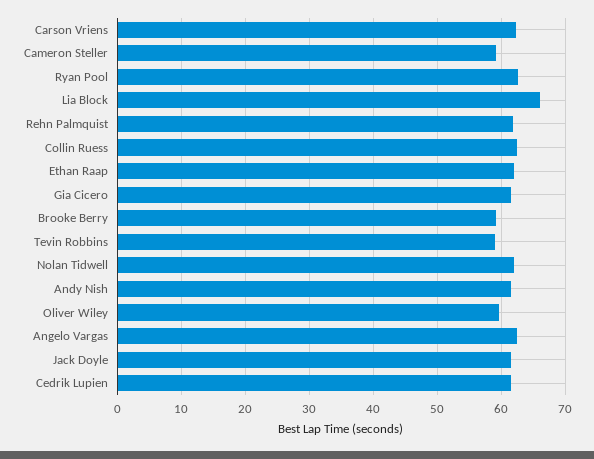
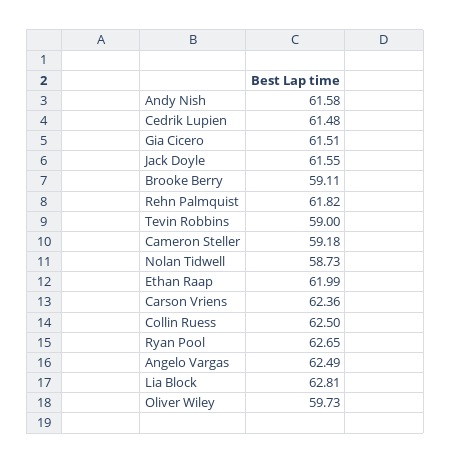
Lia Block: 66 -> 62.81
Nolan Tidwell: 62 -> 58.73

